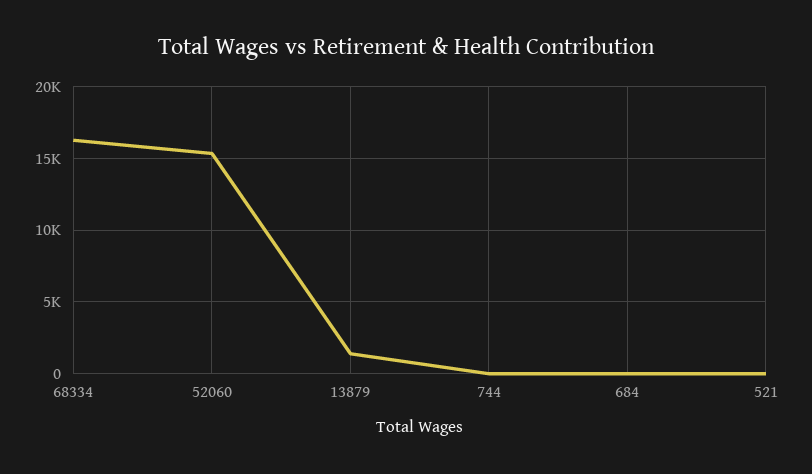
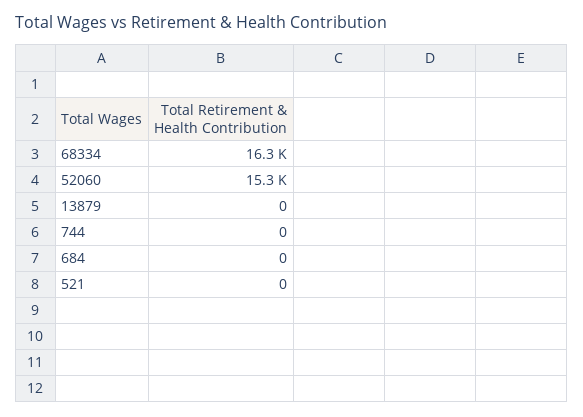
13879: 1500 -> 0

